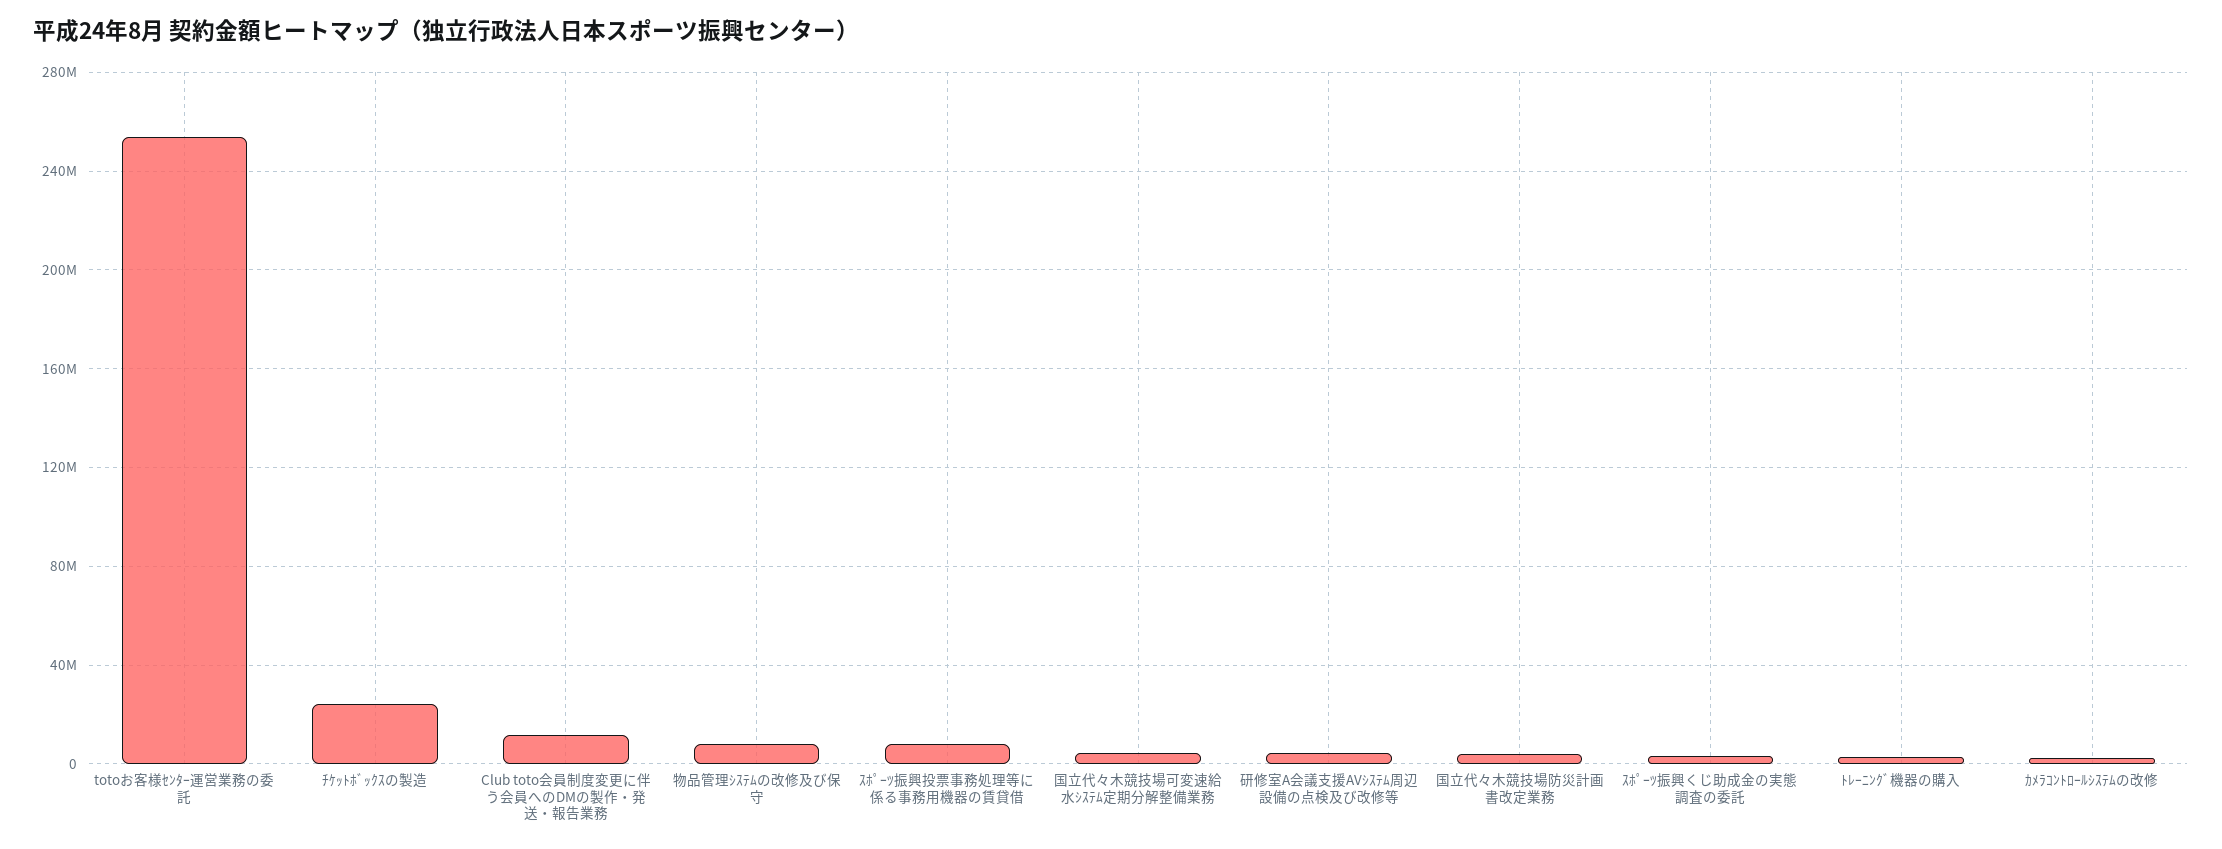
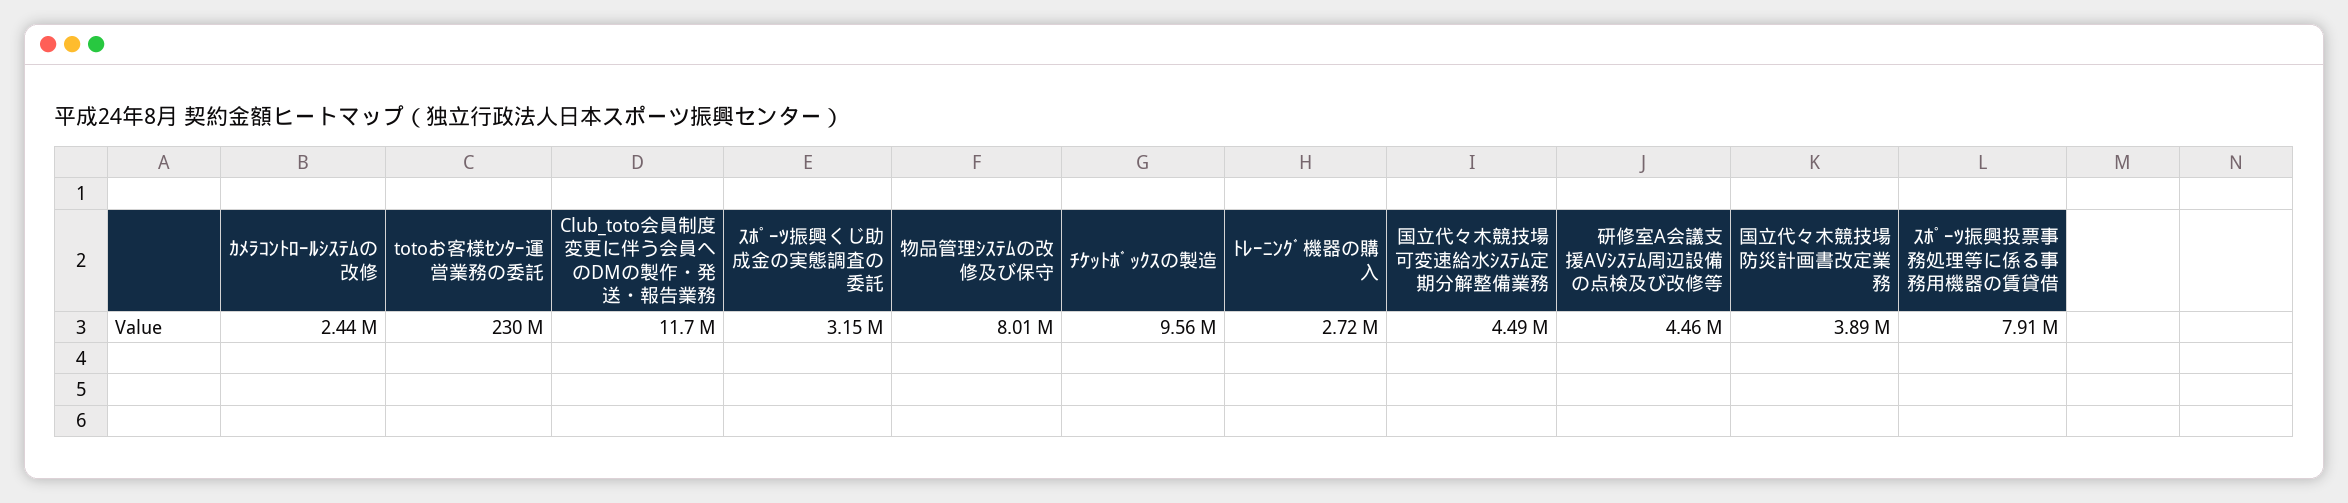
totoお客様ｾﾝﾀｰ運営業務の委託: 255000000 -> 230000000
ﾁｹｯﾄﾎﾞｯｸｽの製造: 25000000 -> 9560000

